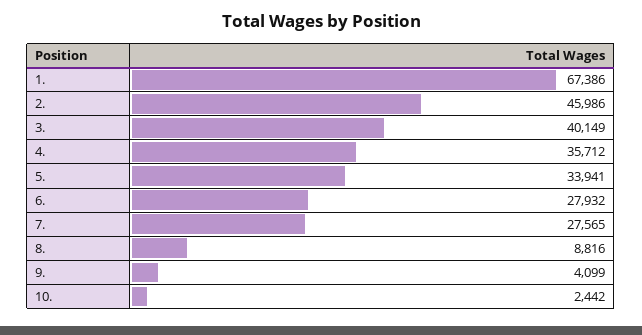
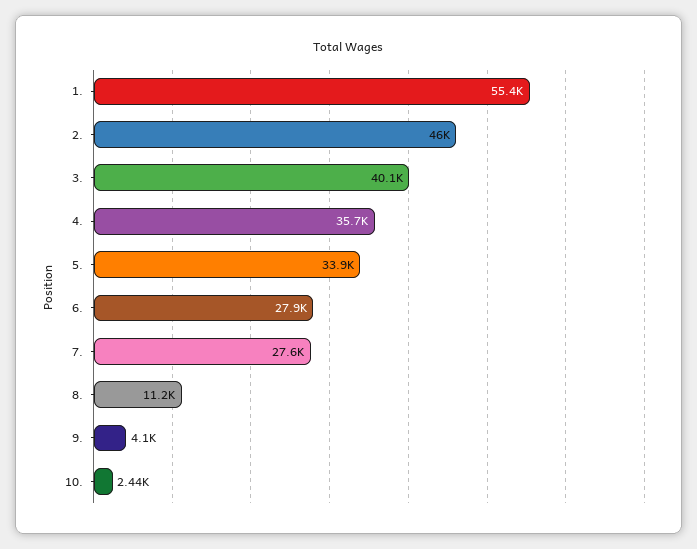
1.: 67386 -> 55400
8.: 8816 -> 11200

